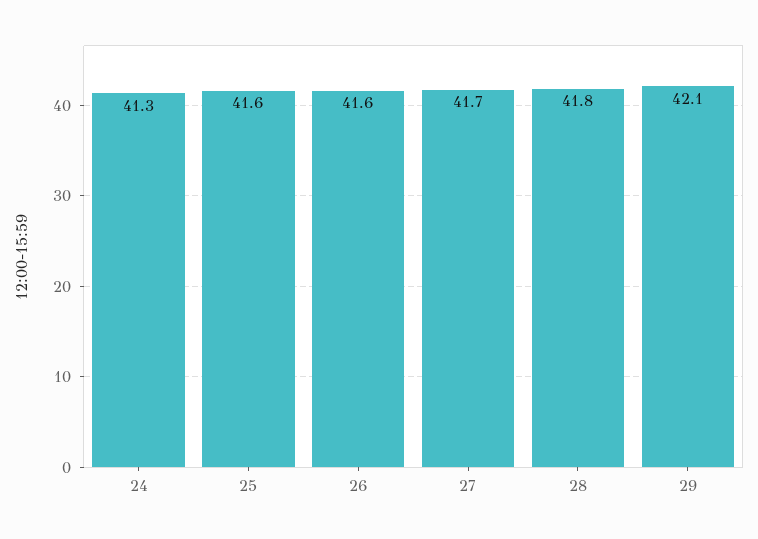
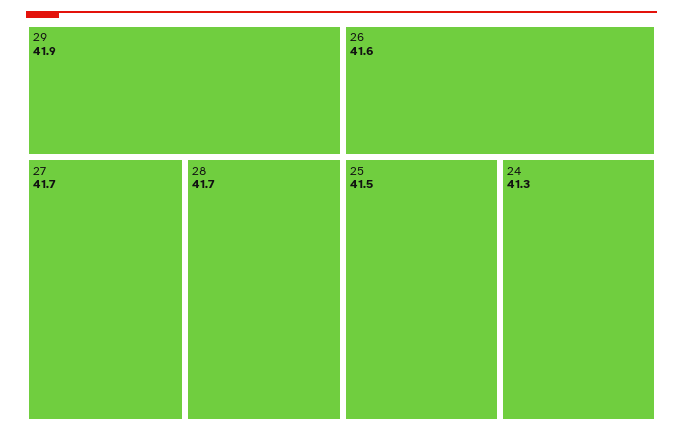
25: 41.6 -> 41.5
28: 41.8 -> 41.7
29: 42.1 -> 41.9

